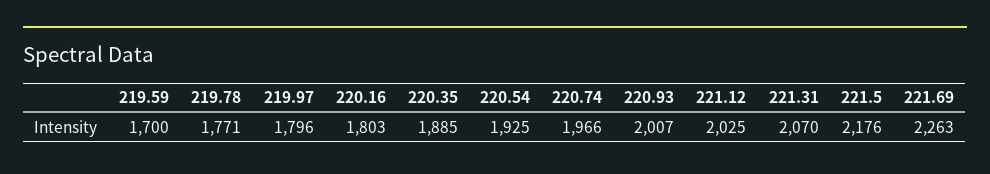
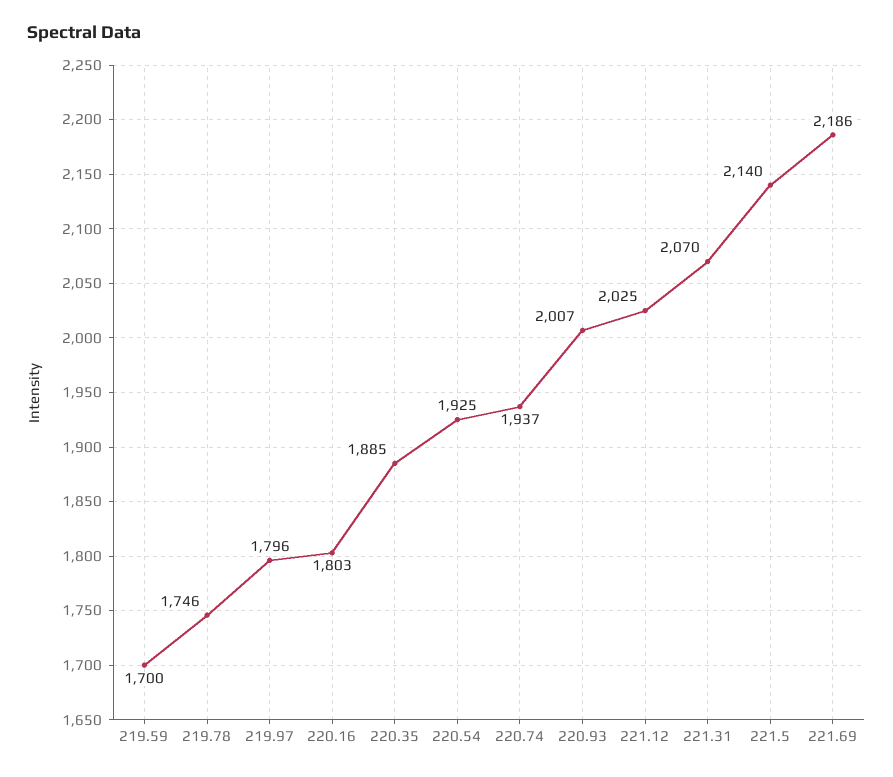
219.78: 1771 -> 1746
220.74: 1966 -> 1937
221.5: 2176 -> 2140
221.69: 2263 -> 2186

